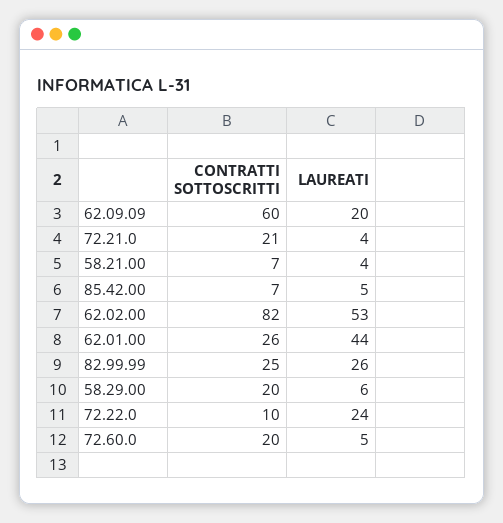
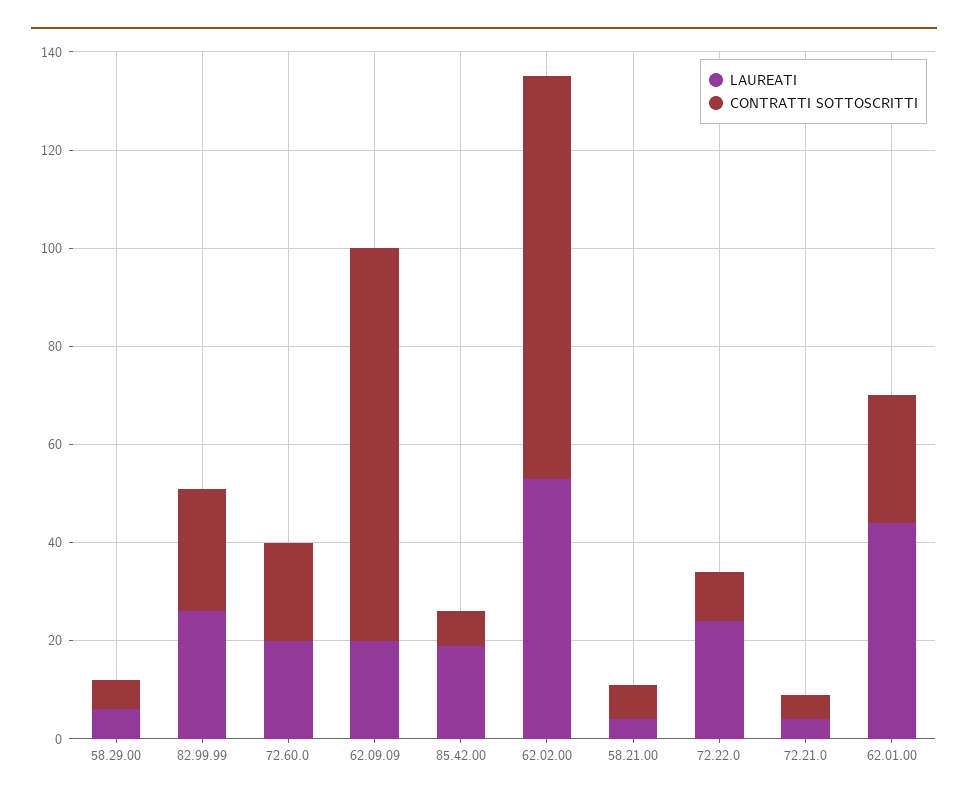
CONTRATTI SOTTOSCRITTI, 62.09.09: 60 -> 80
CONTRATTI SOTTOSCRITTI, 72.21.0: 21 -> 5
LAUREATI, 85.42.00: 5 -> 20
CONTRATTI SOTTOSCRITTI, 58.29.00: 20 -> 5
LAUREATI, 72.60.0: 5 -> 20

